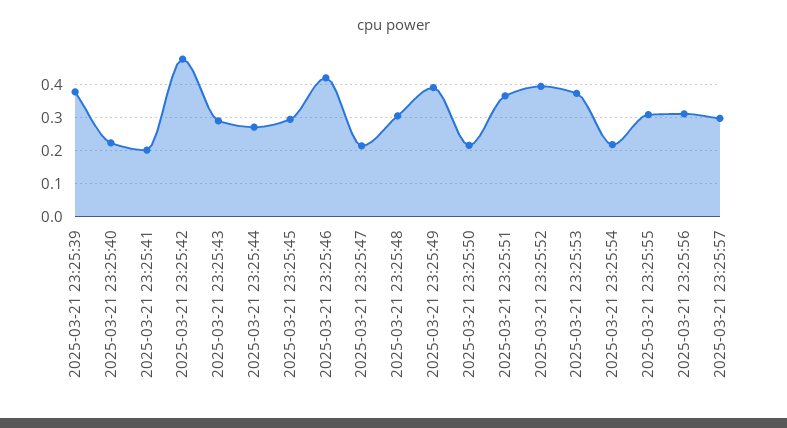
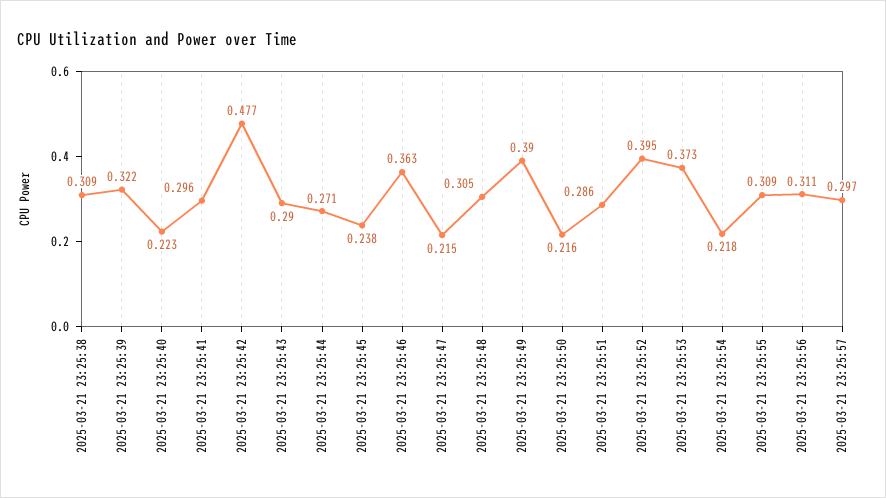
2025-03-21 23:25:39: 0.38 -> 0.322
2025-03-21 23:25:41: 0.2 -> 0.296
2025-03-21 23:25:45: 0.3 -> 0.238
2025-03-21 23:25:46: 0.42 -> 0.363
2025-03-21 23:25:51: 0.36 -> 0.286
2025-03-21 23:25:38: none -> 0.309

